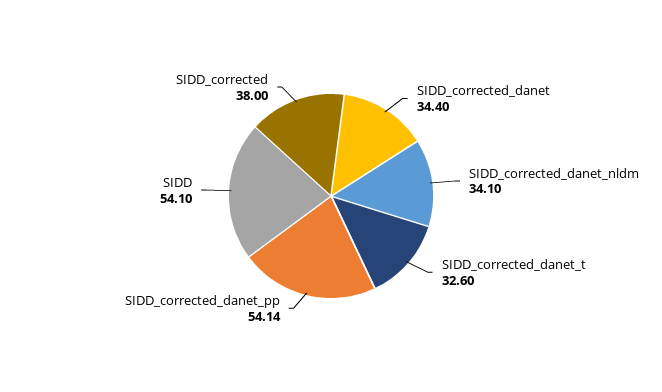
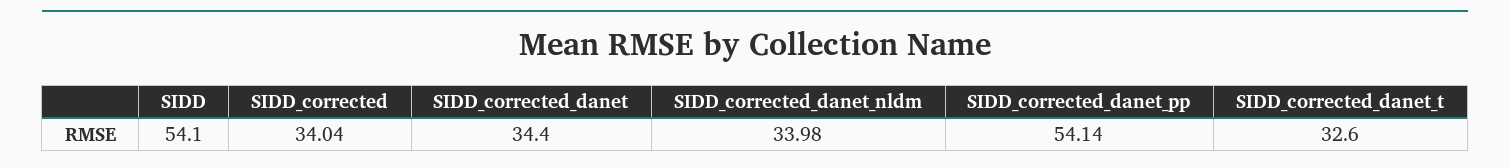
SIDD_corrected_danet_nldm: 34.1 -> 33.98
SIDD_corrected: 38 -> 34.04

